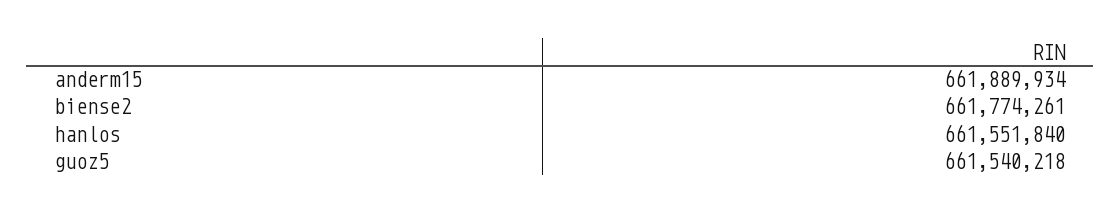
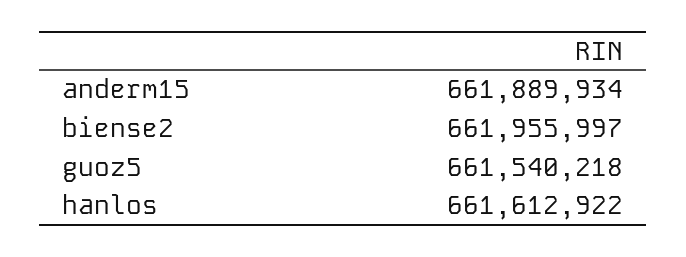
biense2: 661774261 -> 661955997
hanlos: 661551840 -> 661612922

